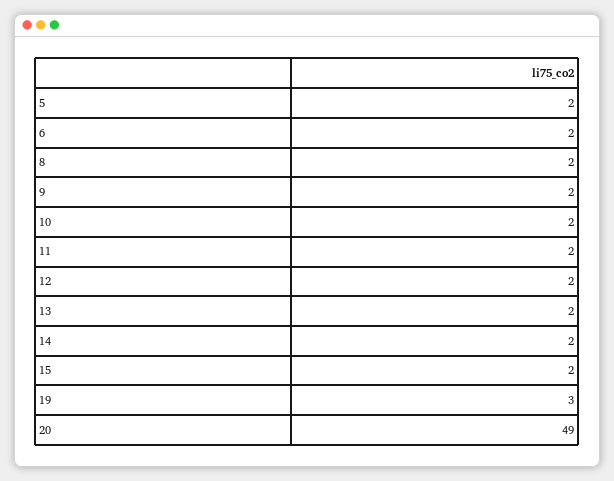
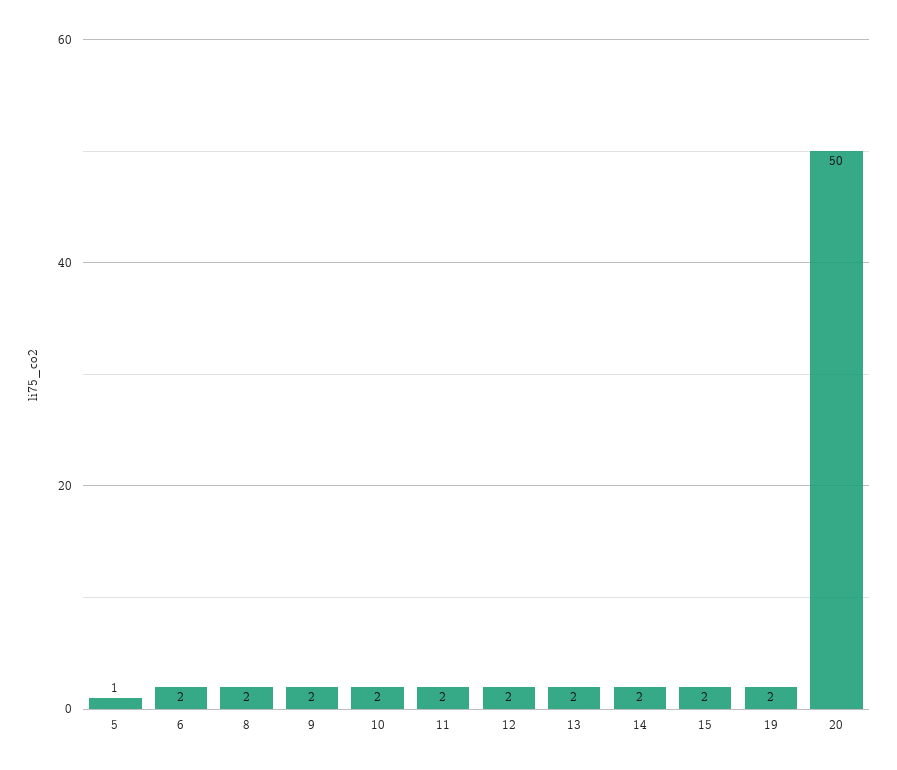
5: 2 -> 1
19: 3 -> 2
20: 49 -> 50

